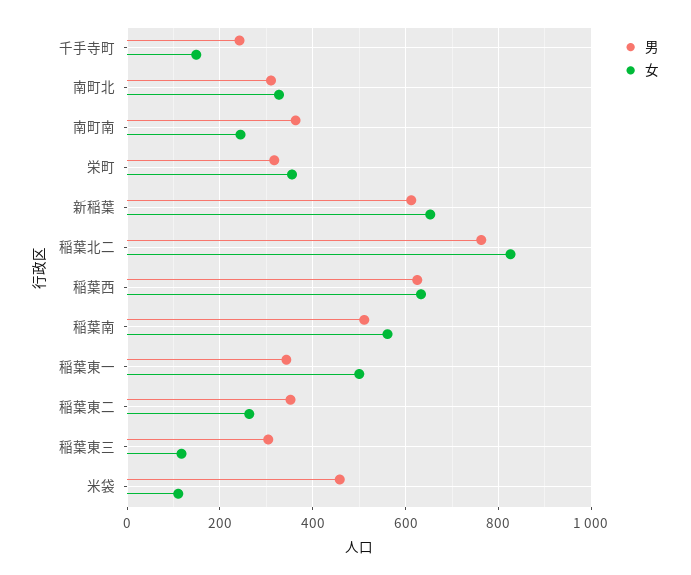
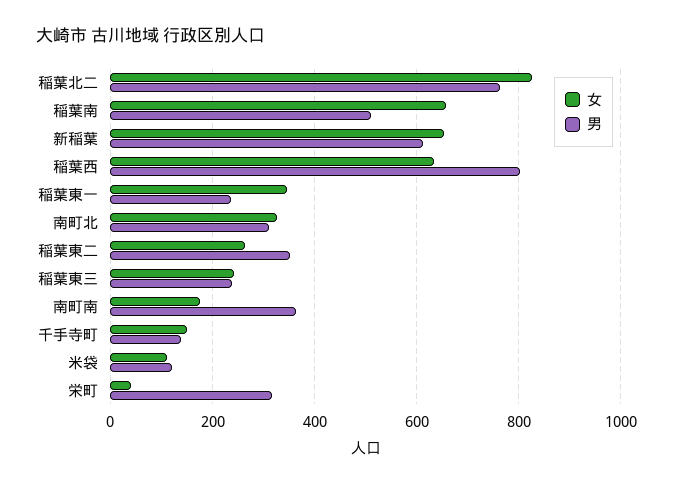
男, 千手寺町: 240 -> 140
女, 南町南: 240 -> 180
女, 栄町: 360 -> 40
男, 稲葉西: 620 -> 800
女, 稲葉南: 560 -> 660
男, 稲葉東一: 340 -> 240
女, 稲葉東一: 500 -> 340
男, 稲葉東三: 300 -> 240
女, 稲葉東三: 120 -> 240
男, 米袋: 460 -> 120

